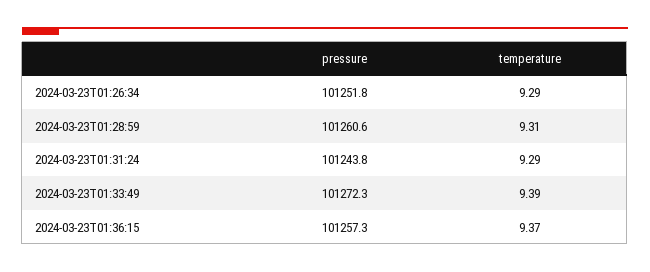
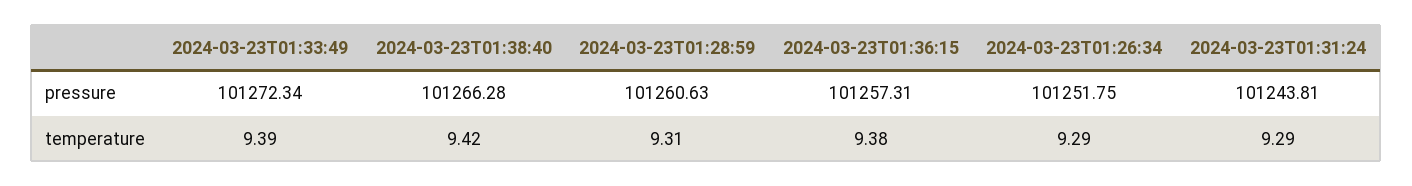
temperature, 2024-03-23T01:36:15: 9.37 -> 9.38
pressure, 2024-03-23T01:38:40: none -> 101266.28
temperature, 2024-03-23T01:38:40: none -> 9.42

